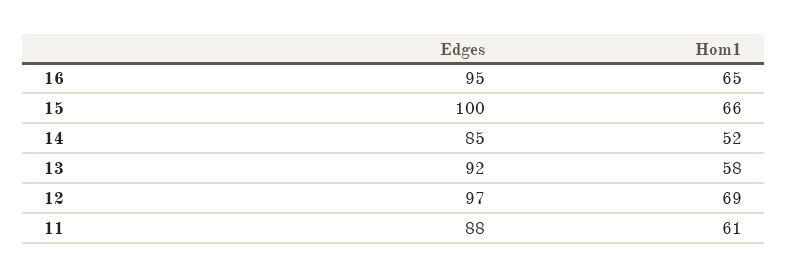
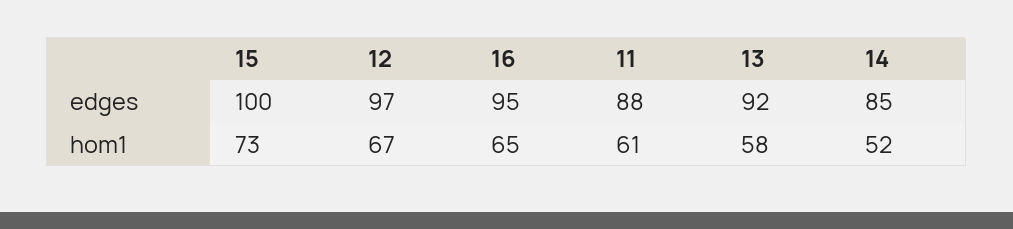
Hom1, 15: 66 -> 73
Hom1, 12: 69 -> 67

